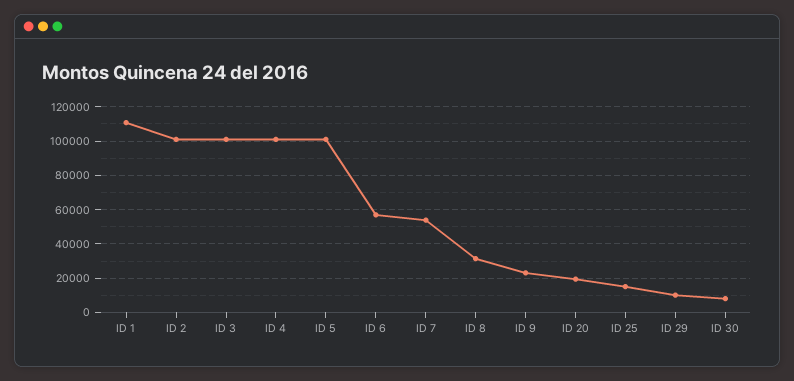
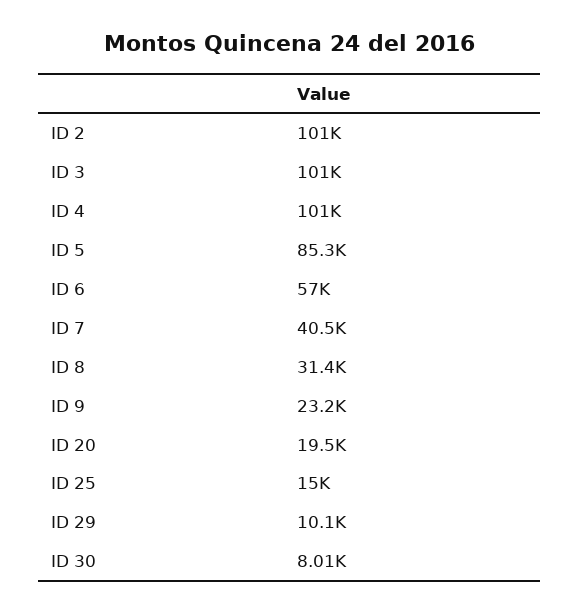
ID 1: 110000 -> none
ID 5: 100000 -> 85300
ID 7: 55000 -> 40500

